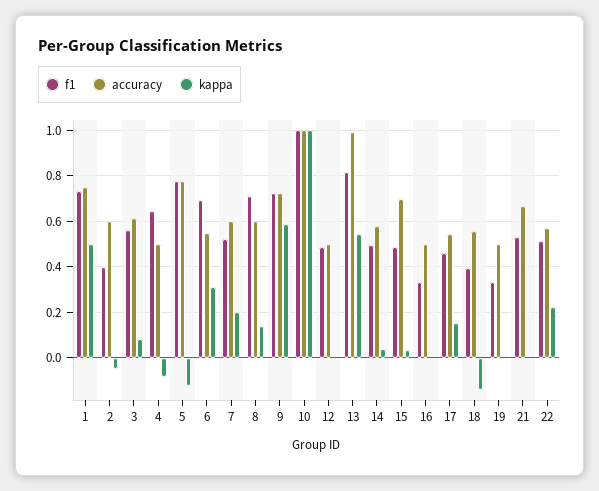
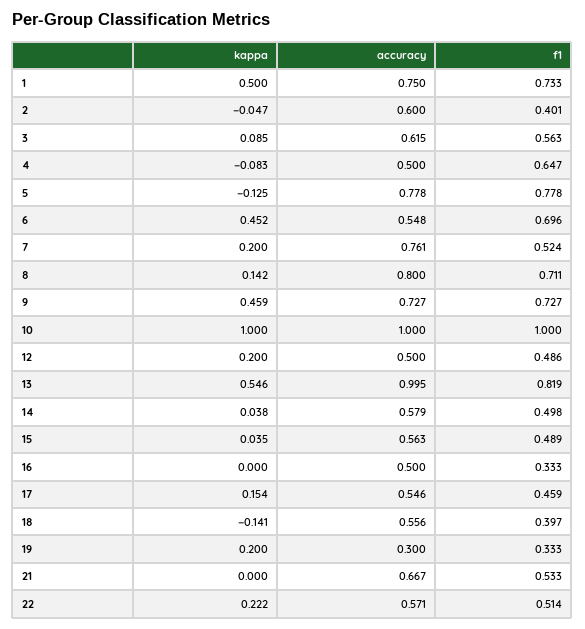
kappa, 6: 0.3 -> 0.452
accuracy, 7: 0.6 -> 0.761
accuracy, 8: 0.6 -> 0.8
kappa, 9: 0.6 -> 0.459
kappa, 12: 0 -> 0.2
accuracy, 15: 0.7 -> 0.563
accuracy, 19: 0.5 -> 0.3
kappa, 19: 0 -> 0.2

